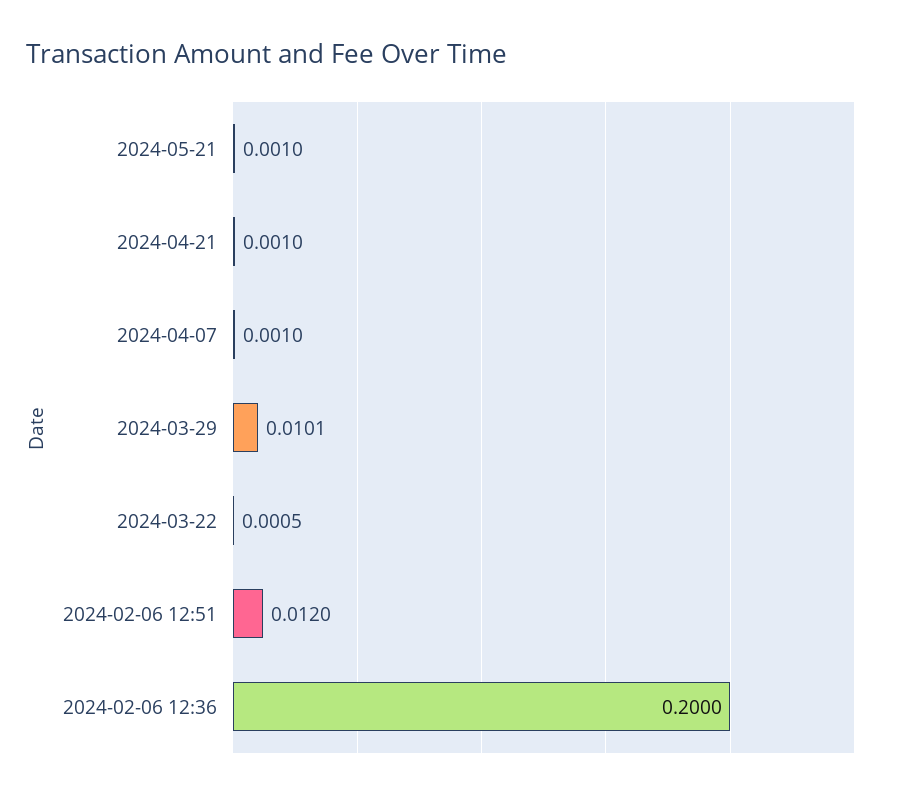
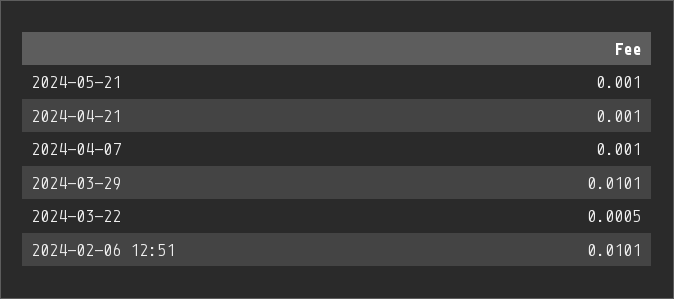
2024-02-06 12:51: 0.012 -> 0.0101
2024-02-06 12:36: 0.2 -> none

